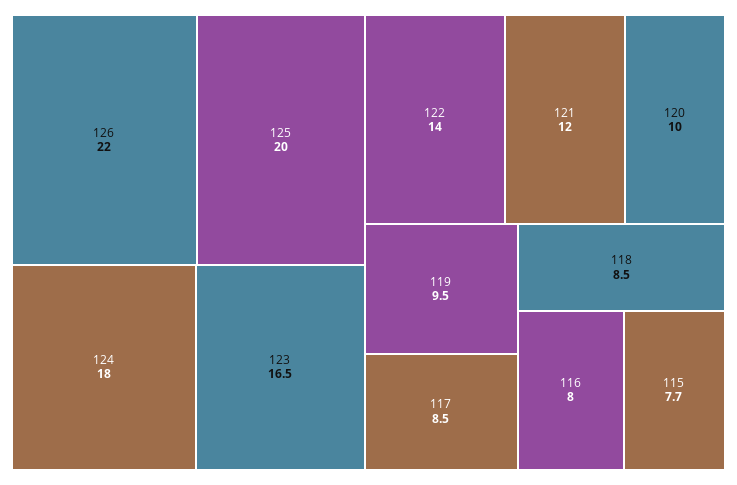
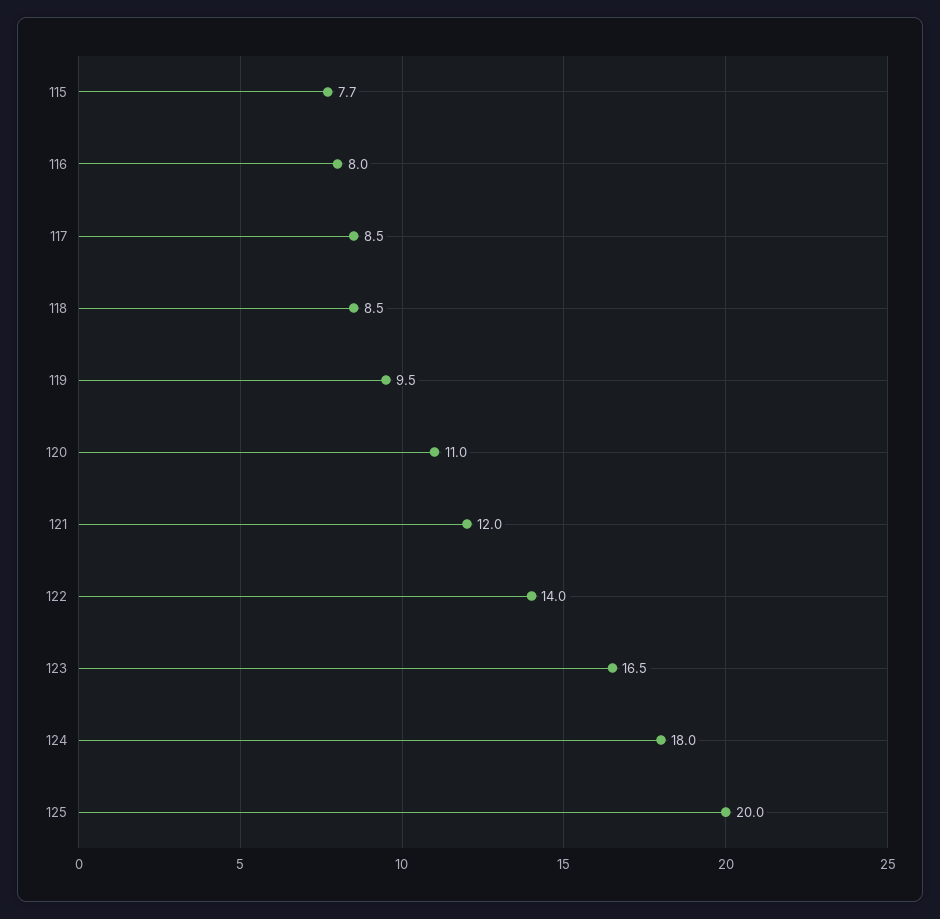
126: 22 -> none
120: 10 -> 11

